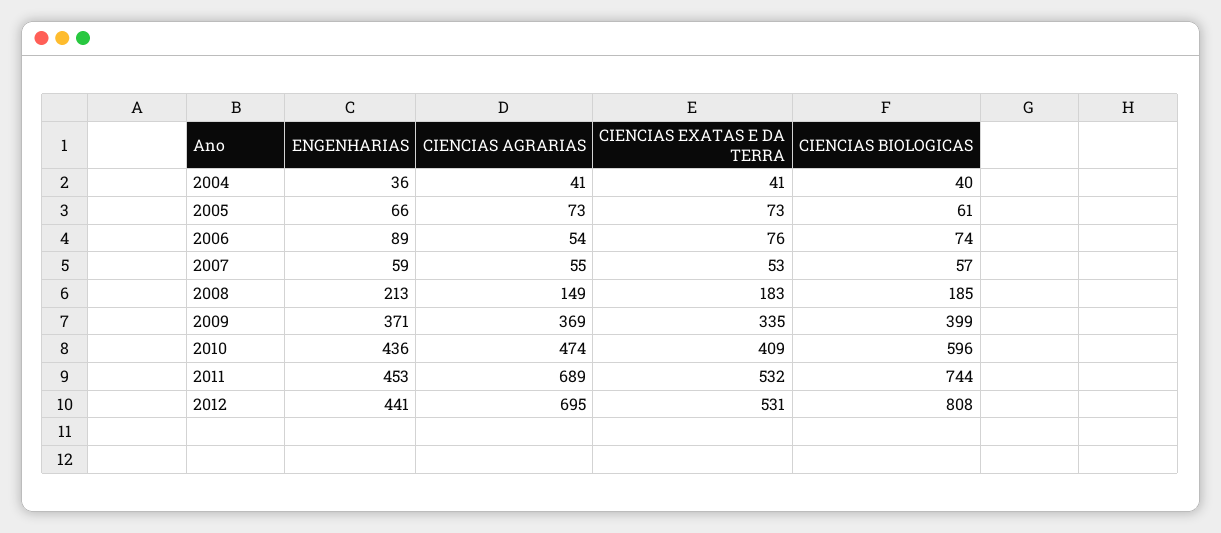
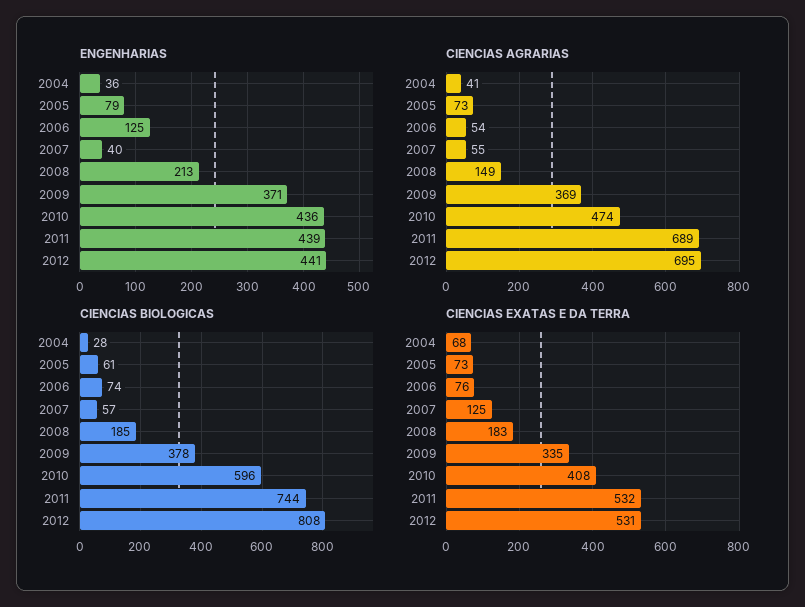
CIENCIAS EXATAS E DA TERRA, 2004: 41 -> 68
CIENCIAS BIOLOGICAS, 2004: 40 -> 28
ENGENHARIAS, 2005: 66 -> 79
ENGENHARIAS, 2006: 89 -> 125
ENGENHARIAS, 2007: 59 -> 40
CIENCIAS EXATAS E DA TERRA, 2007: 53 -> 125
CIENCIAS BIOLOGICAS, 2009: 399 -> 378
CIENCIAS EXATAS E DA TERRA, 2010: 409 -> 408
ENGENHARIAS, 2011: 453 -> 439

